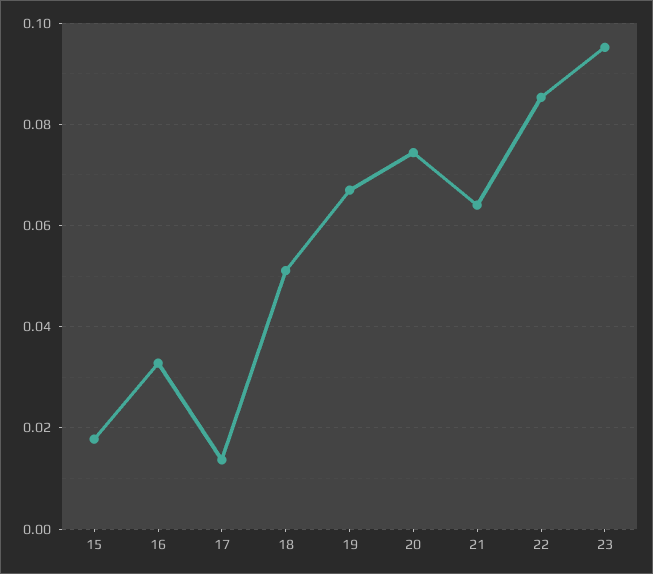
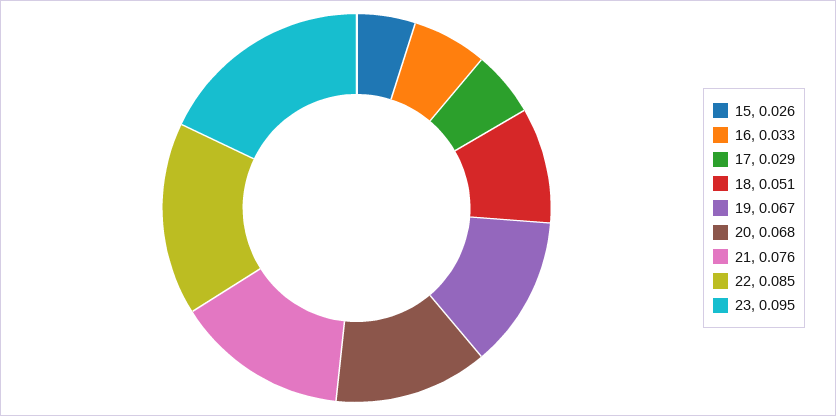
15: 0.018 -> 0.026
17: 0.014 -> 0.029
20: 0.074 -> 0.068
21: 0.064 -> 0.076

